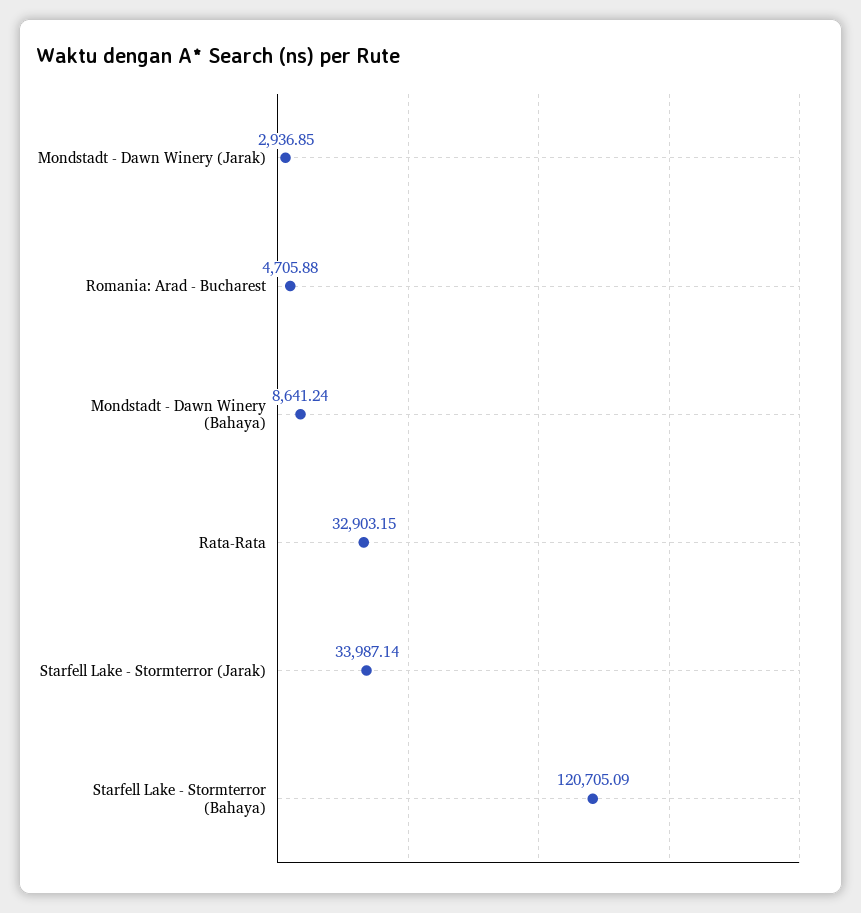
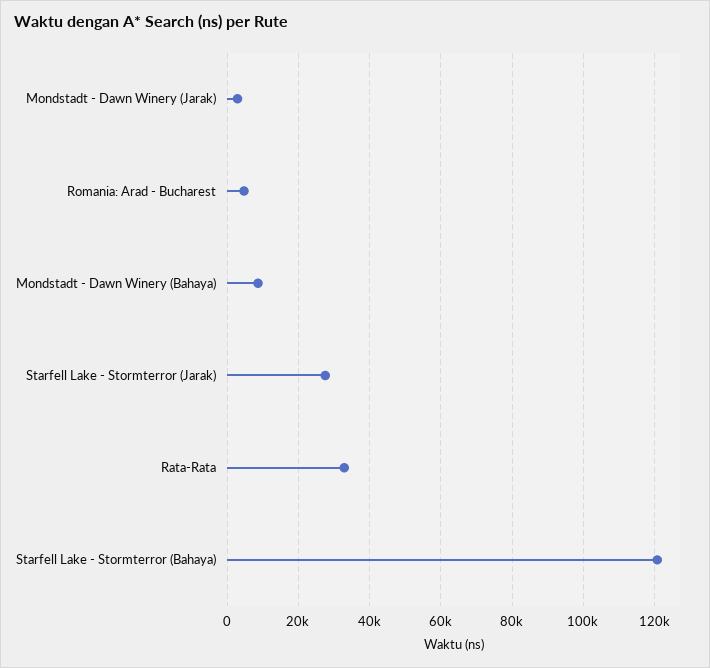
Starfell Lake - Stormterror (Jarak): 33987.14 -> 28000

